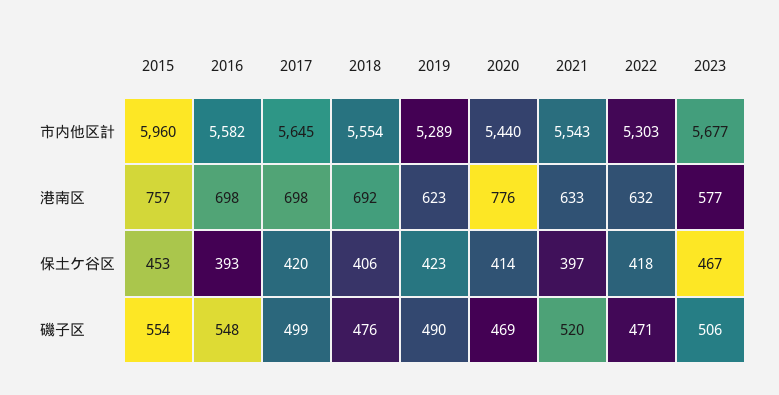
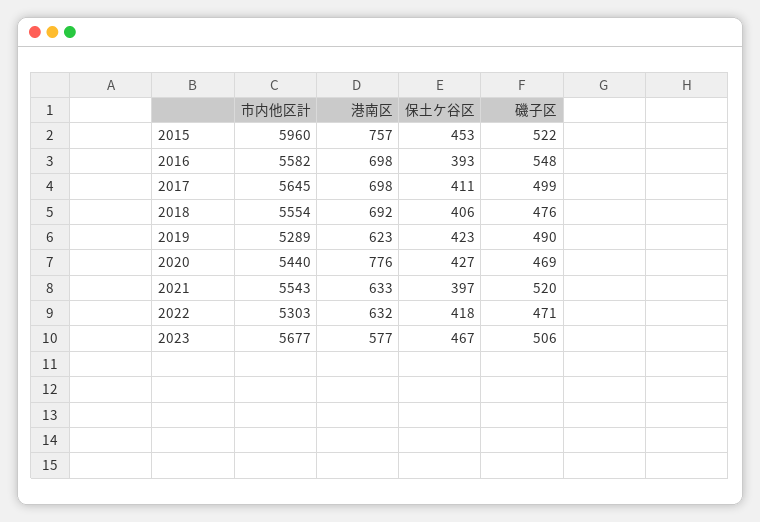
2017, 保土ケ谷区: 420 -> 411
2020, 保土ケ谷区: 414 -> 427
2015, 磯子区: 554 -> 522

